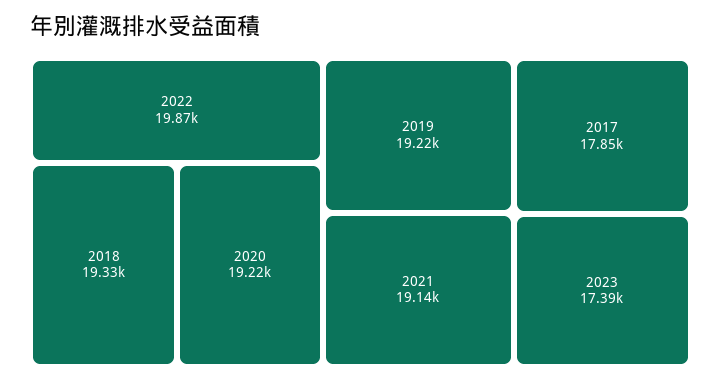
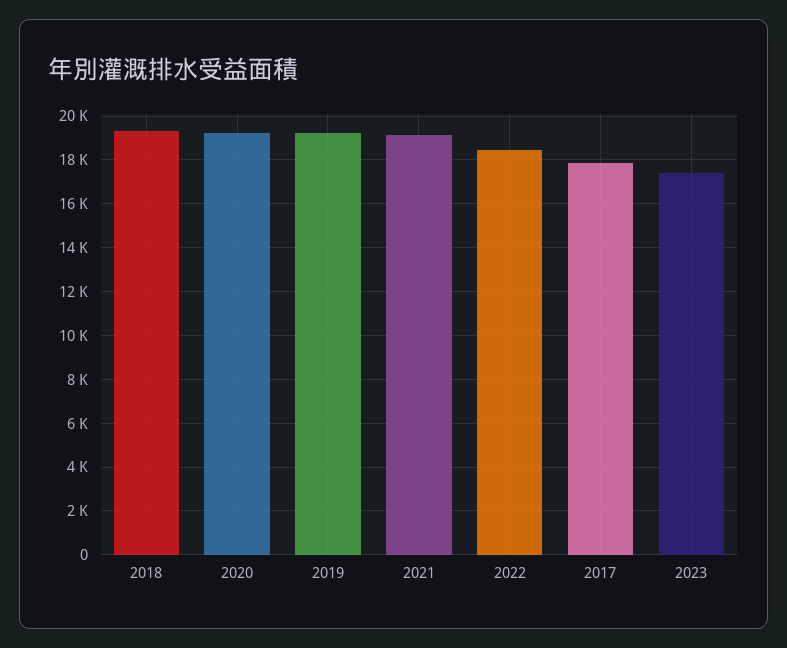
2022: 19870 -> 18500

